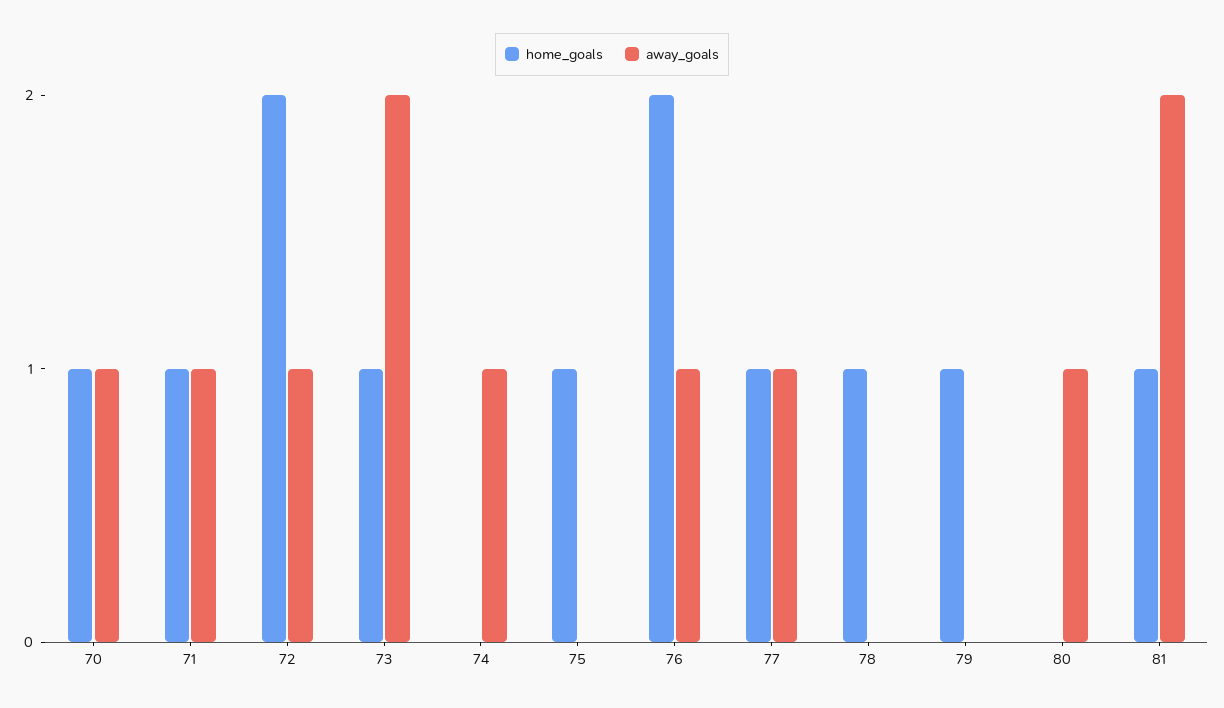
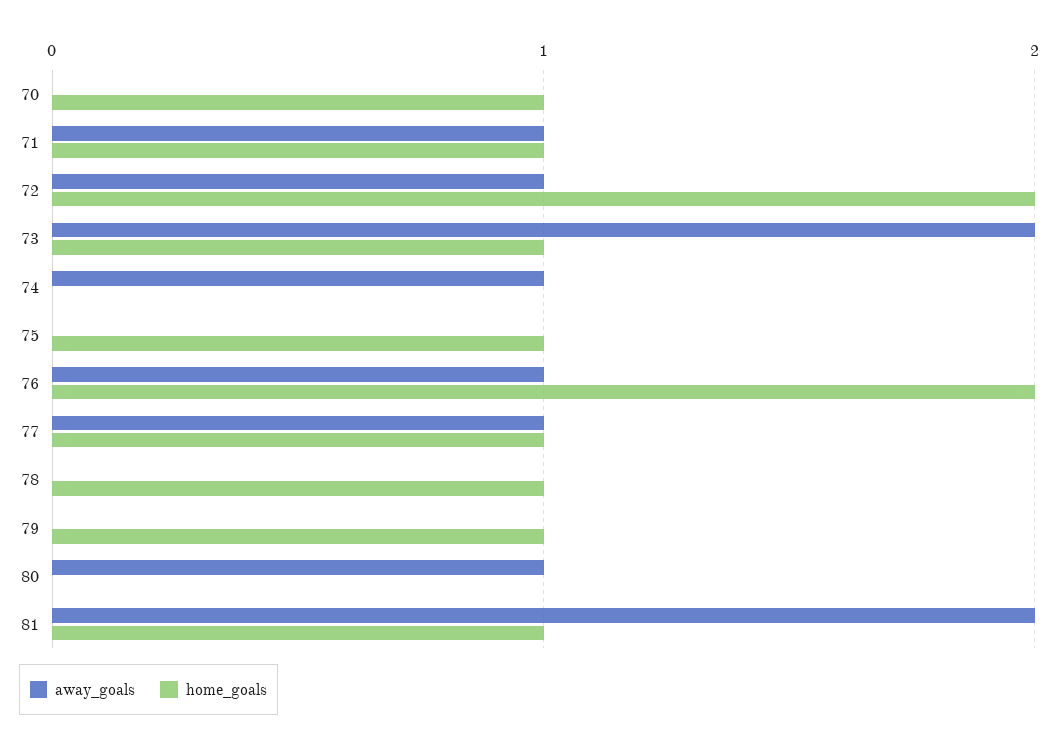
away_goals, 70: 1 -> 0

